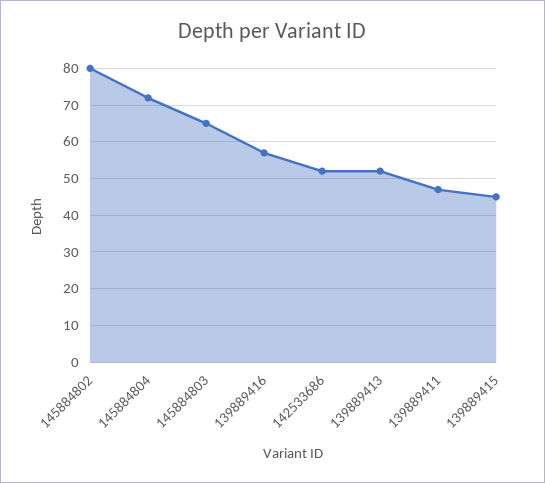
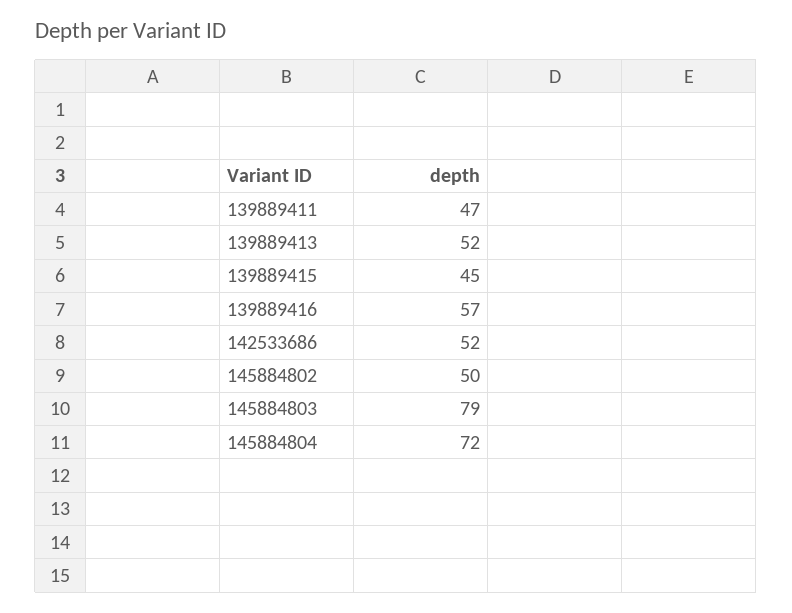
145884802: 80 -> 50
145884803: 65 -> 79

